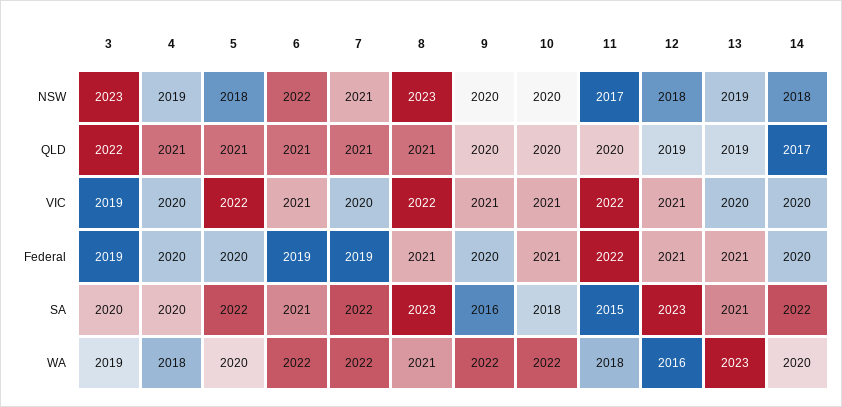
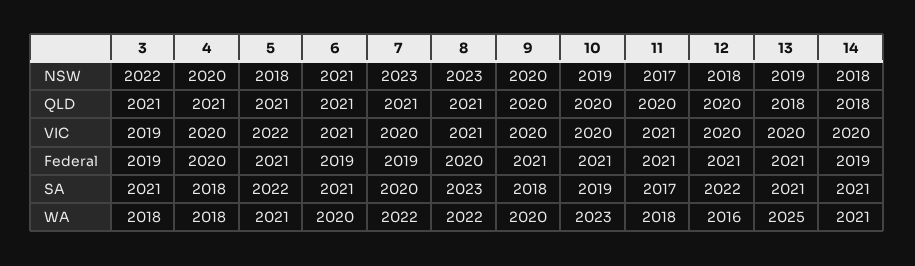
3, NSW: 2023 -> 2022
4, NSW: 2019 -> 2020
6, NSW: 2022 -> 2021
7, NSW: 2021 -> 2023
10, NSW: 2020 -> 2019
3, QLD: 2022 -> 2021
12, QLD: 2019 -> 2020
13, QLD: 2019 -> 2018
14, QLD: 2017 -> 2018
8, VIC: 2022 -> 2021
9, VIC: 2021 -> 2020
10, VIC: 2021 -> 2020
11, VIC: 2022 -> 2021
12, VIC: 2021 -> 2020
5, Federal: 2020 -> 2021
8, Federal: 2021 -> 2020
9, Federal: 2020 -> 2021
11, Federal: 2022 -> 2021
14, Federal: 2020 -> 2019
3, SA: 2020 -> 2021
4, SA: 2020 -> 2018
7, SA: 2022 -> 2020
9, SA: 2016 -> 2018
10, SA: 2018 -> 2019
11, SA: 2015 -> 2017
12, SA: 2023 -> 2022
14, SA: 2022 -> 2021
3, WA: 2019 -> 2018
5, WA: 2020 -> 2021
6, WA: 2022 -> 2020
8, WA: 2021 -> 2022
9, WA: 2022 -> 2020
10, WA: 2022 -> 2023
13, WA: 2023 -> 2025
14, WA: 2020 -> 2021

